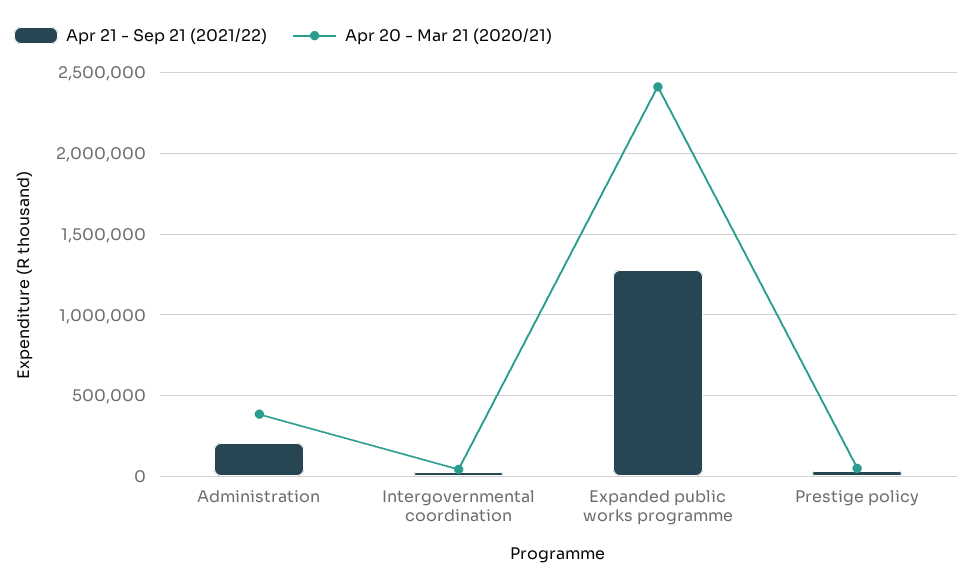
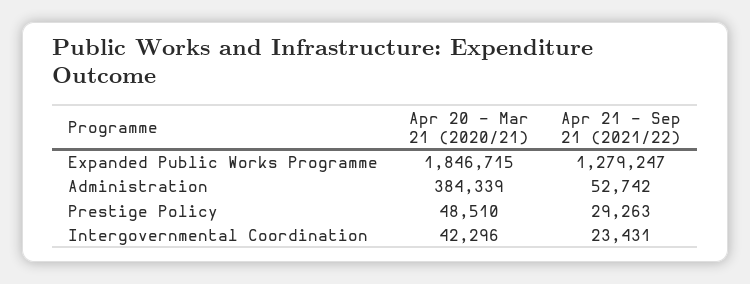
Apr 21 - Sep 21 (2021/22), Administration: 200000 -> 52742
Apr 20 - Mar 21 (2020/21), Expanded public works programme: 2400000 -> 1846715

